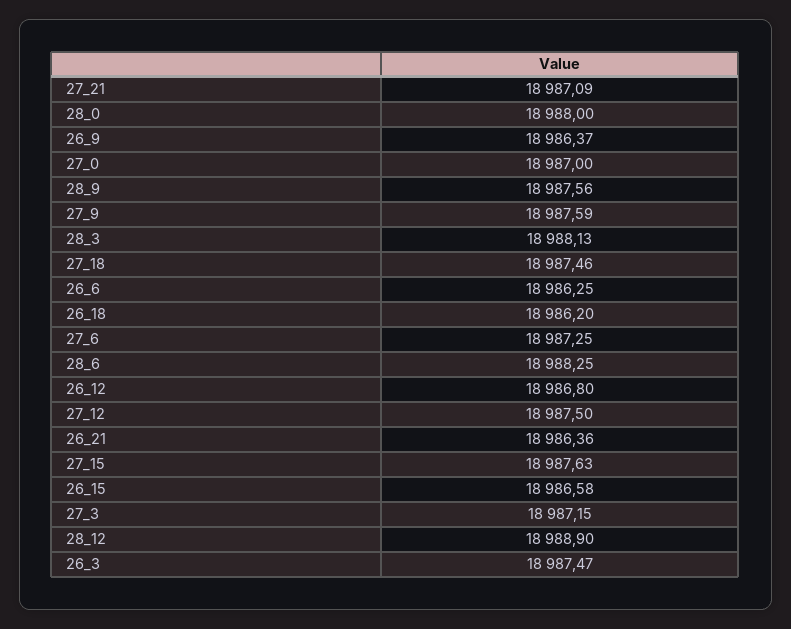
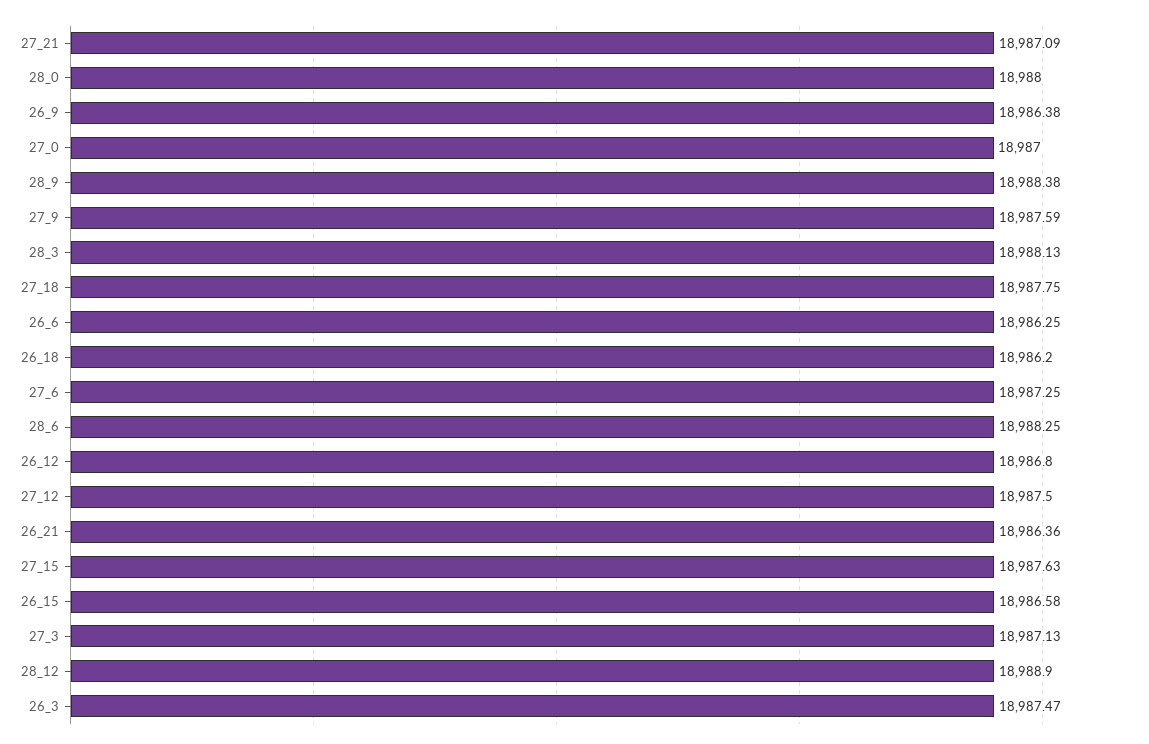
26_9: 18986.37 -> 18986.38
28_9: 18987.56 -> 18988.38
27_18: 18987.46 -> 18987.75
27_3: 18987.15 -> 18987.13

